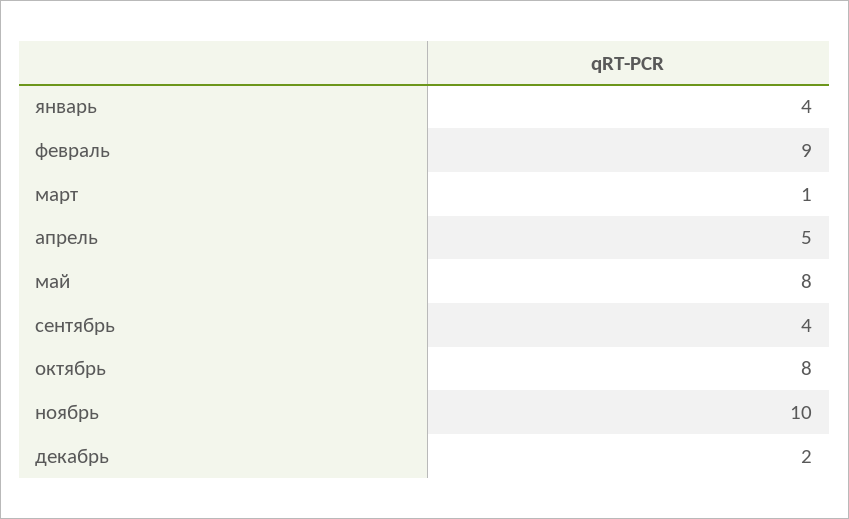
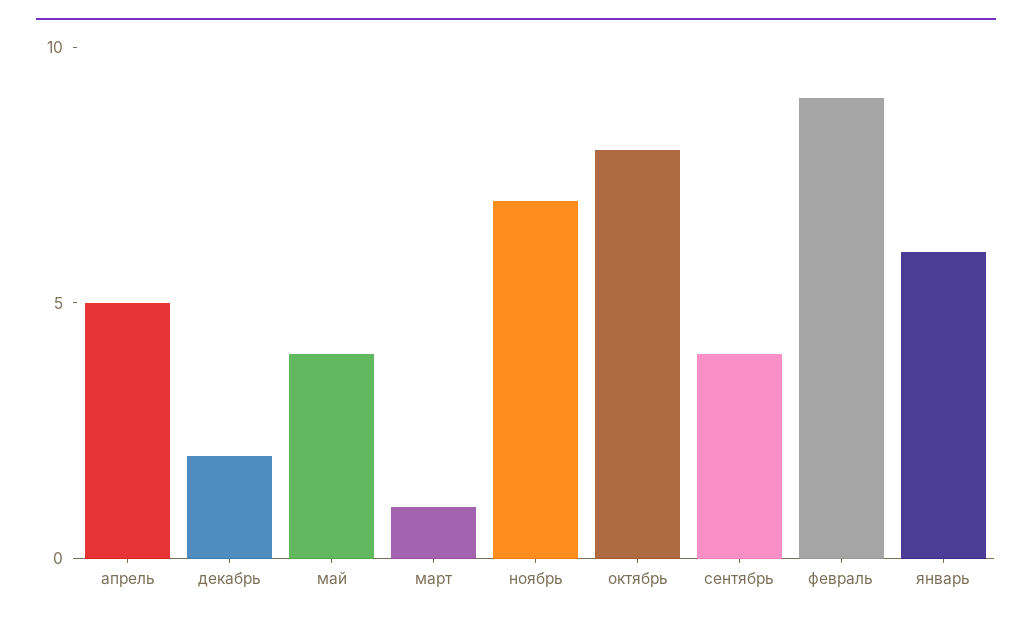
январь: 4 -> 6
май: 8 -> 4
ноябрь: 10 -> 7

